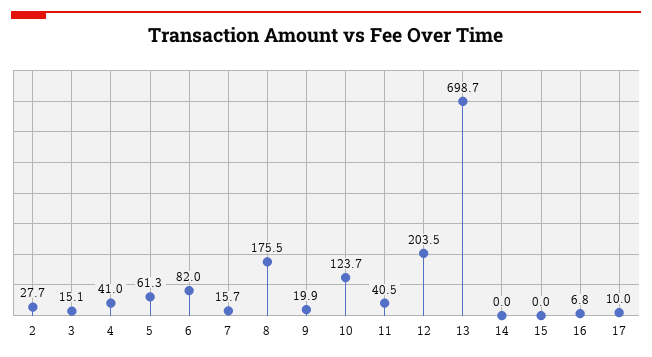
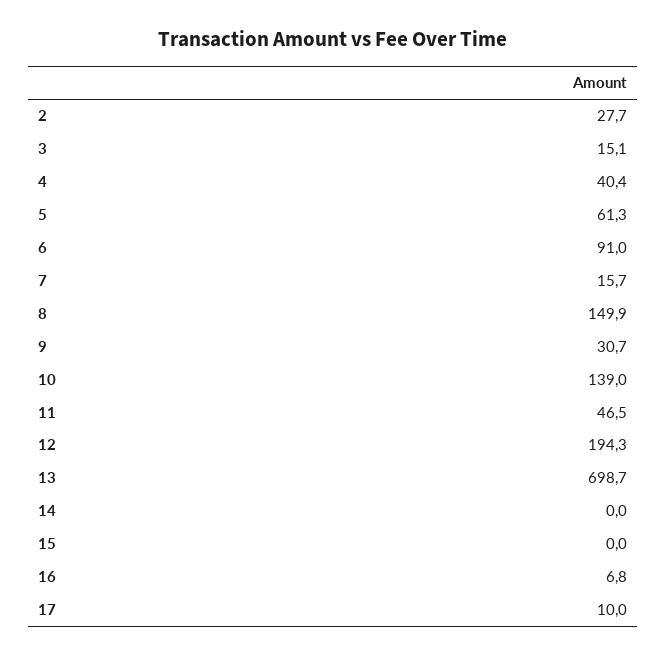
4: 41 -> 40.4
6: 82 -> 91
8: 175.5 -> 149.9
9: 19.9 -> 30.7
10: 123.7 -> 139
11: 40.5 -> 46.5
12: 203.5 -> 194.3

